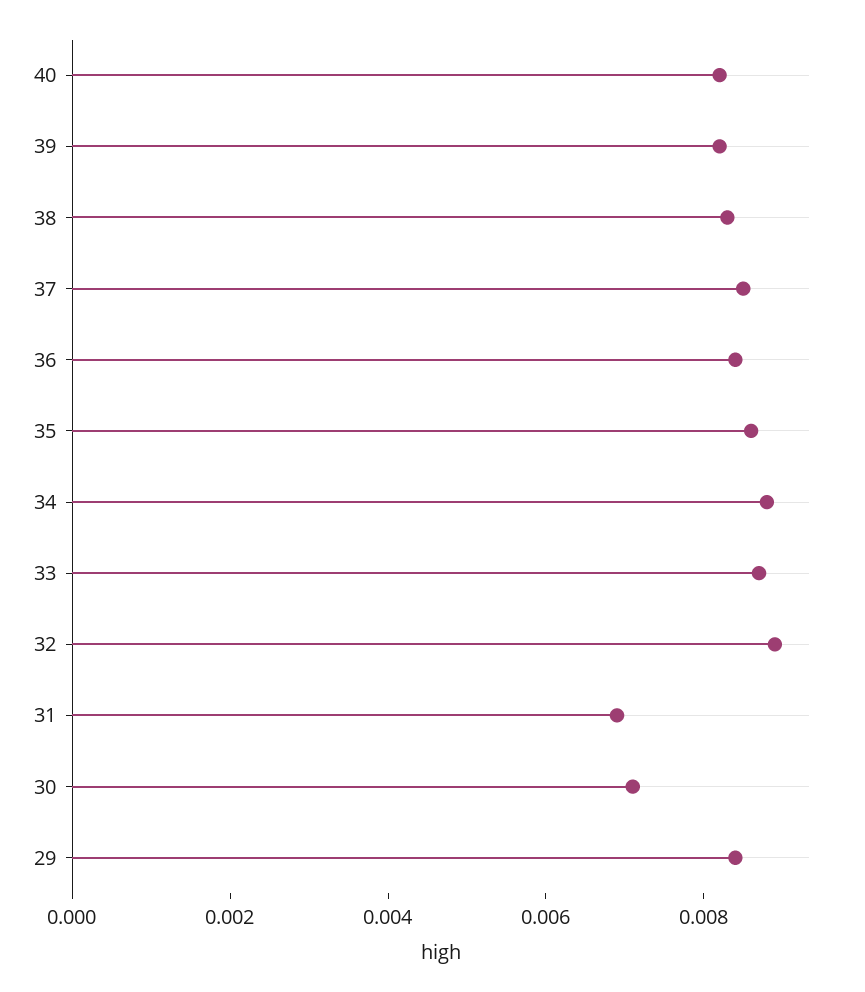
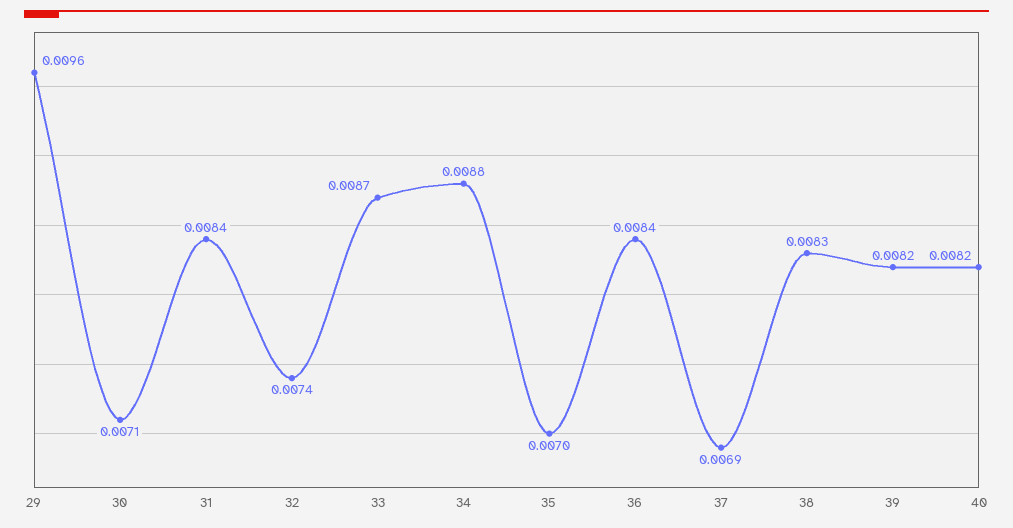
37: 0.0085 -> 0.0069
35: 0.0085 -> 0.007
32: 0.009 -> 0.0074
31: 0.007 -> 0.0084
29: 0.0085 -> 0.0096

